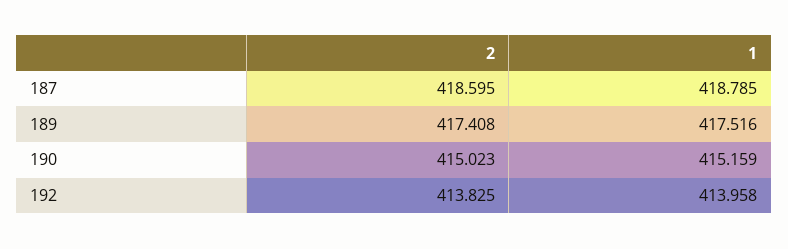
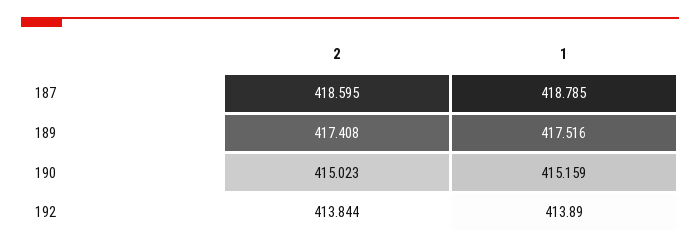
2, 192: 413.825 -> 413.844
1, 192: 413.958 -> 413.89

